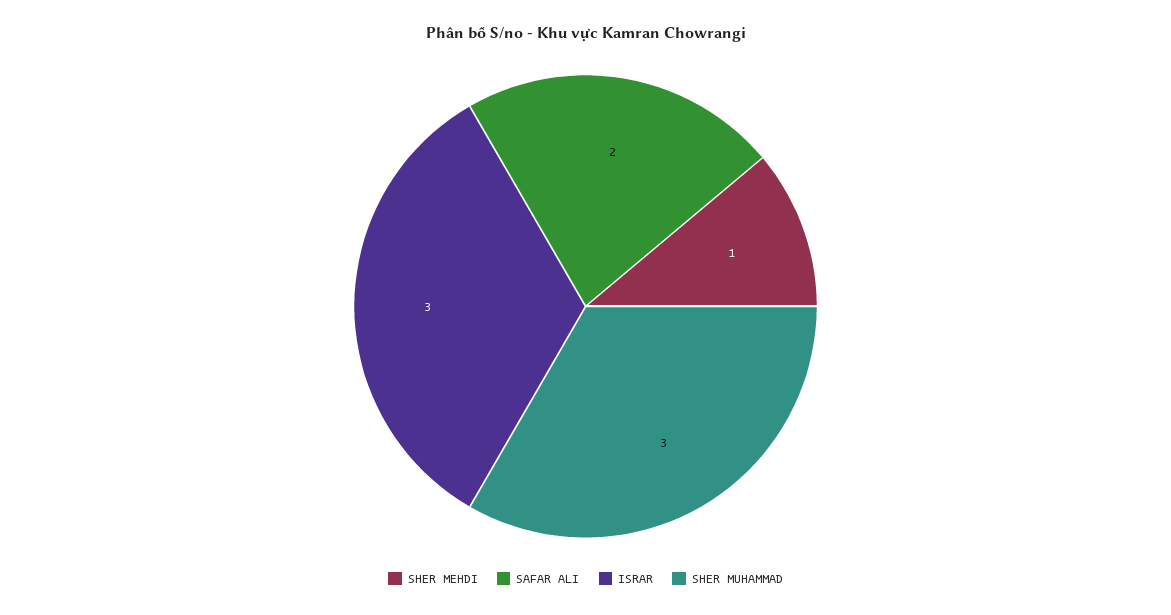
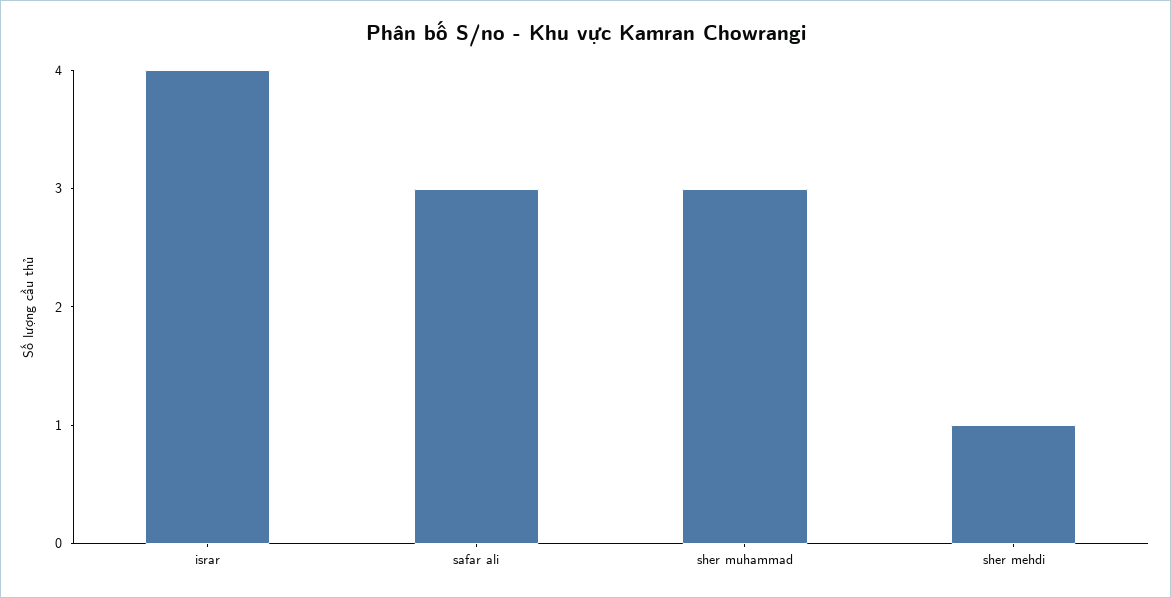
SAFAR ALI: 2 -> 3
ISRAR: 3 -> 4

